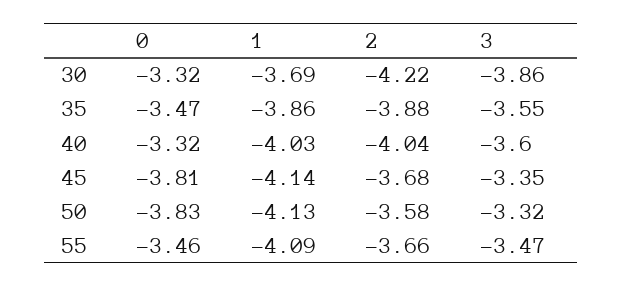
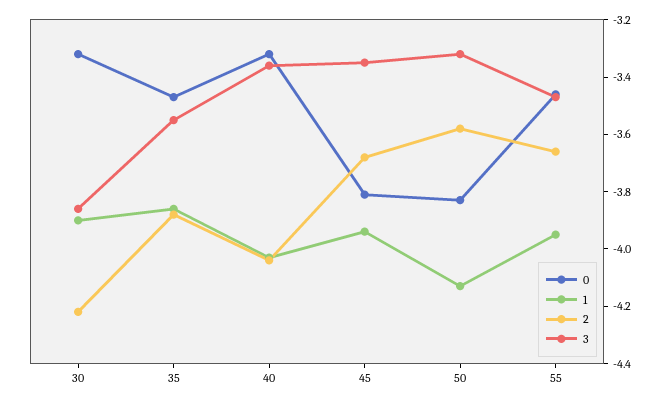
1, 30: -3.69 -> -3.9
3, 40: -3.6 -> -3.35
1, 45: -4.14 -> -3.95
1, 55: -4.09 -> -3.95

